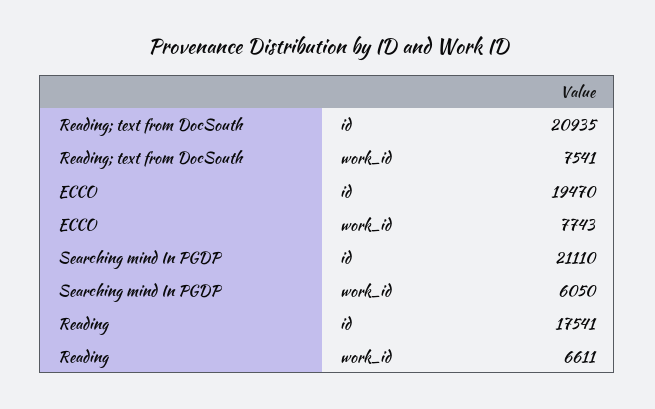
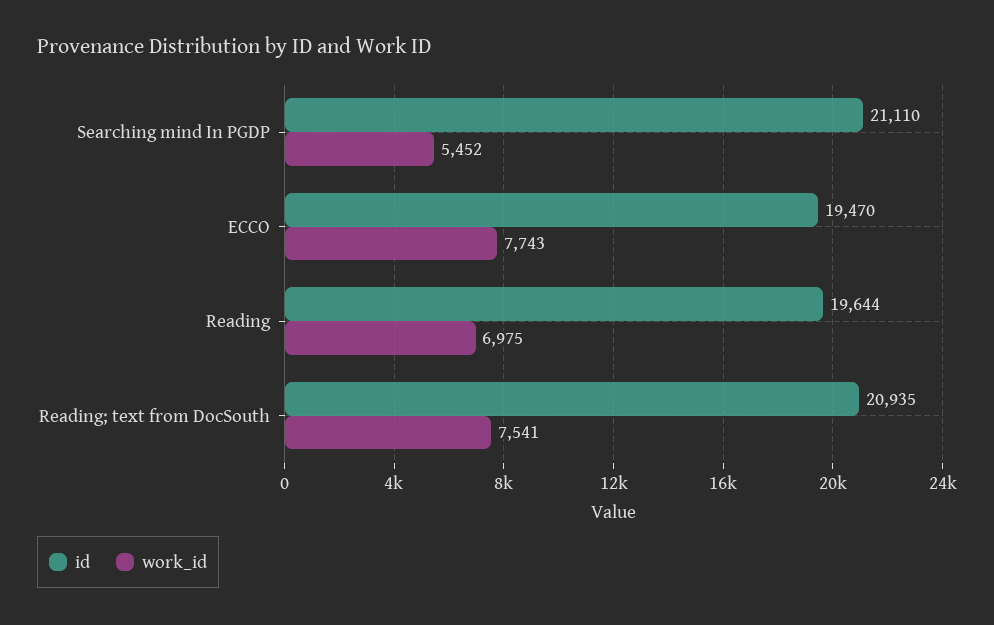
work_id, Searching mind In PGDP: 6050 -> 5452
id, Reading: 17541 -> 19644
work_id, Reading: 6611 -> 6975

